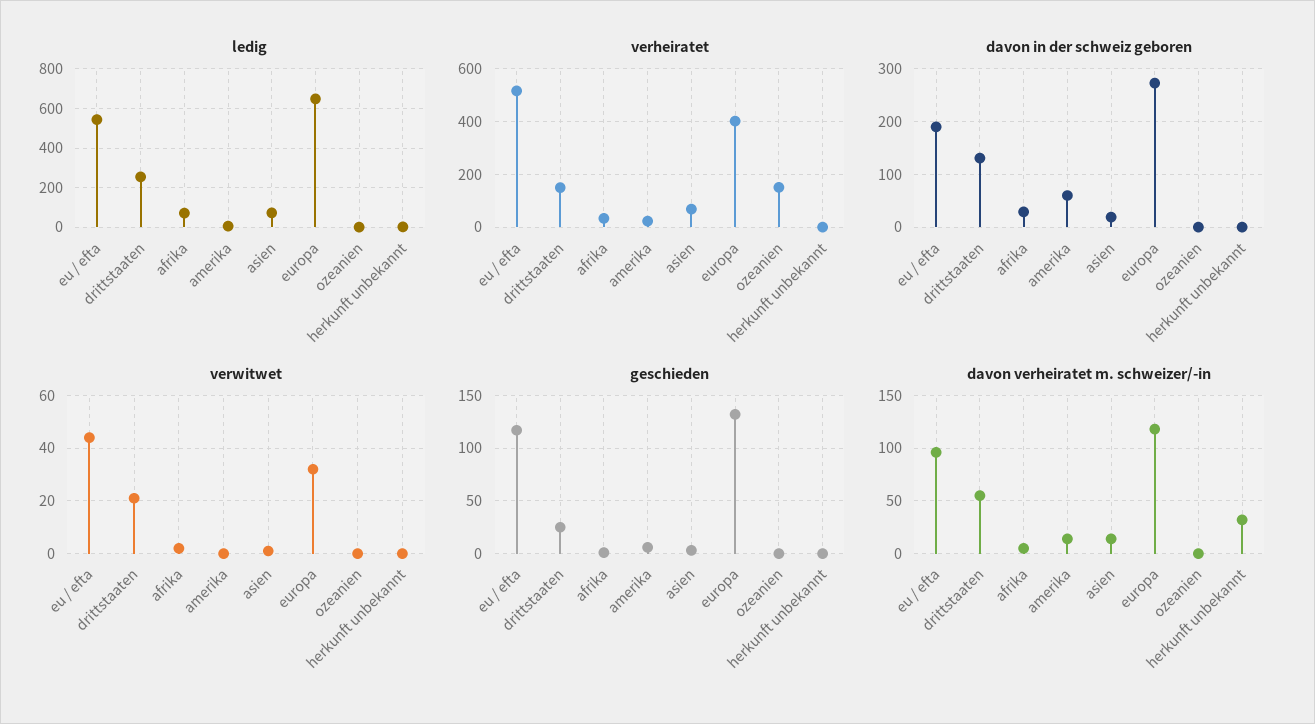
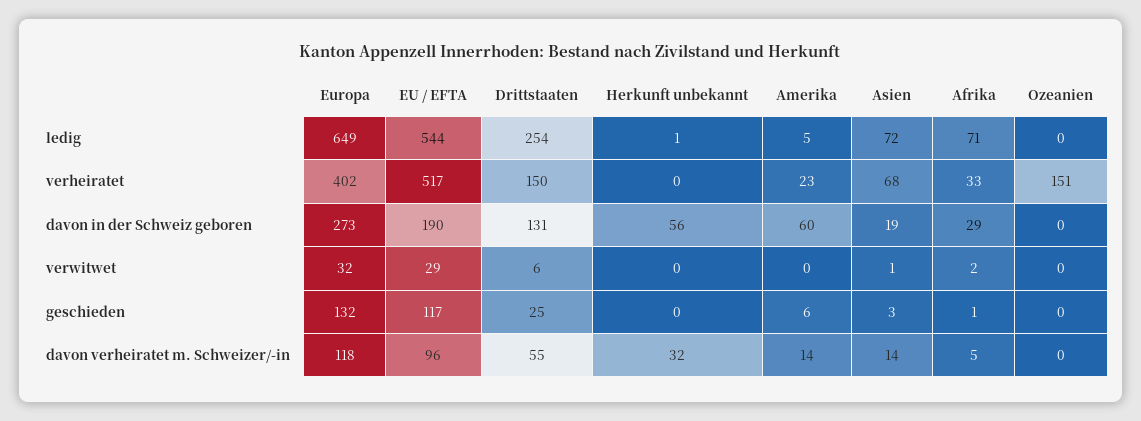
davon in der schweiz geboren, herkunft unbekannt: 0 -> 56
verwitwet, eu / efta: 45 -> 29
verwitwet, drittstaaten: 20 -> 6

